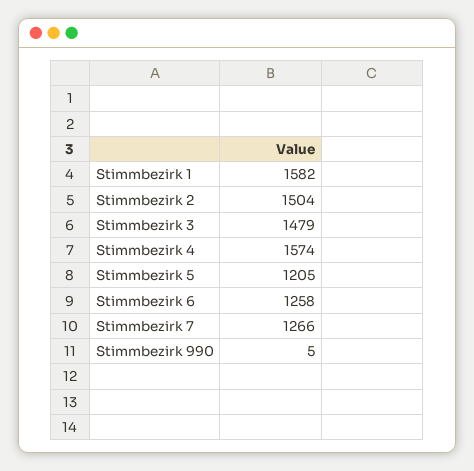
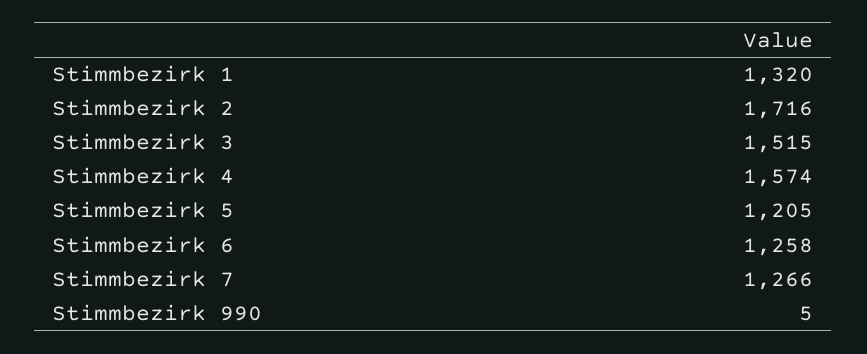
Stimmbezirk 1: 1582 -> 1320
Stimmbezirk 2: 1504 -> 1716
Stimmbezirk 3: 1479 -> 1515

